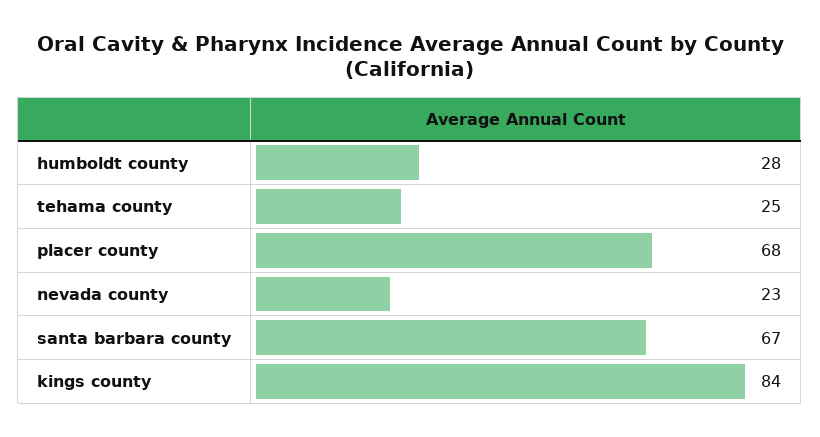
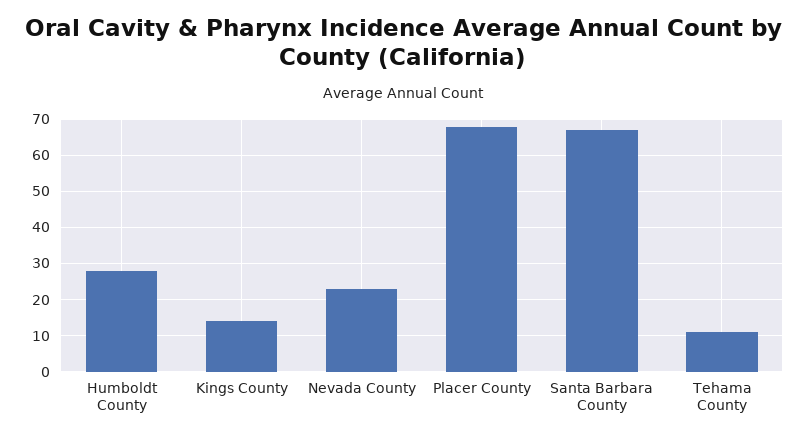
tehama county: 25 -> 10
kings county: 84 -> 15

